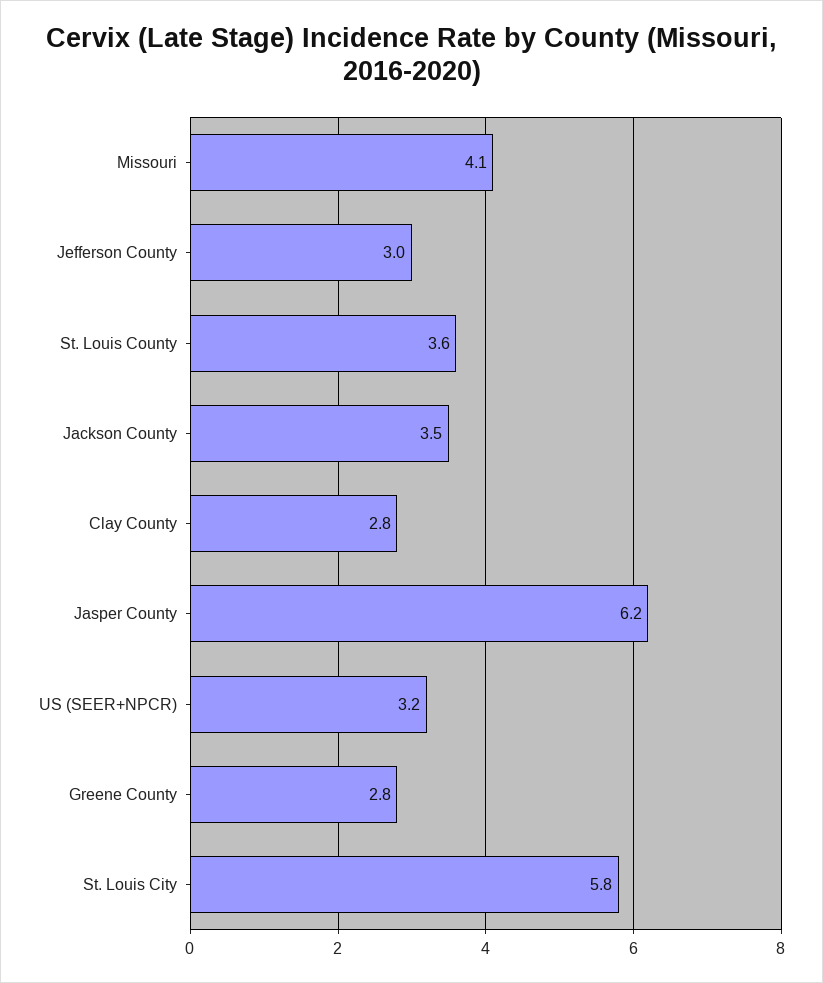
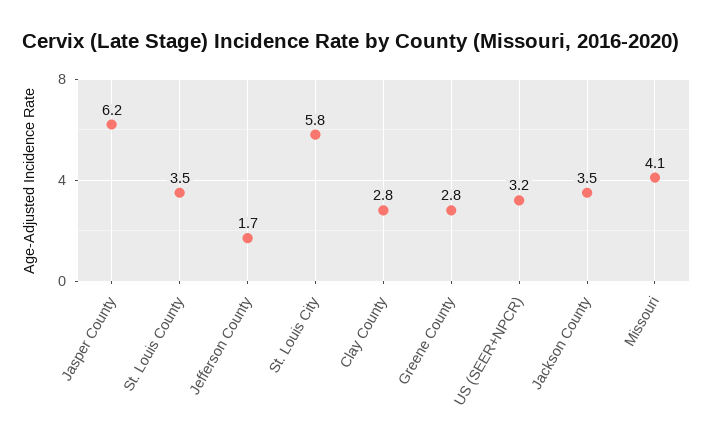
Jefferson County: 3 -> 1.7
St. Louis County: 3.6 -> 3.5

